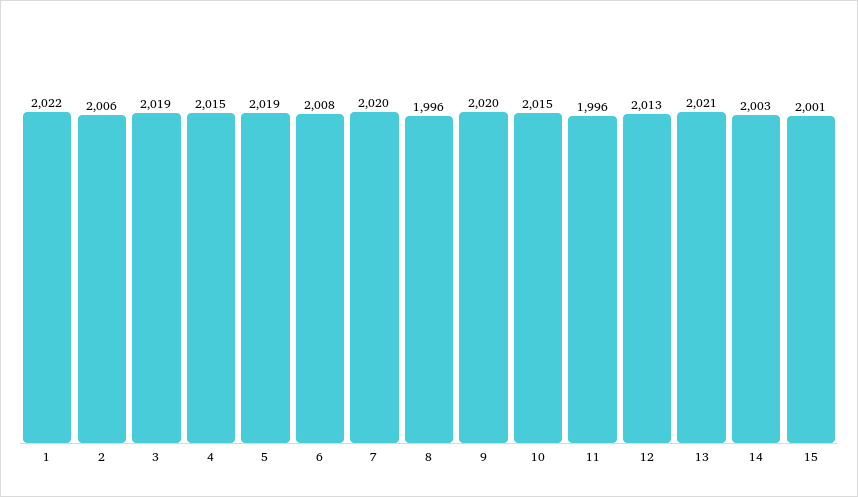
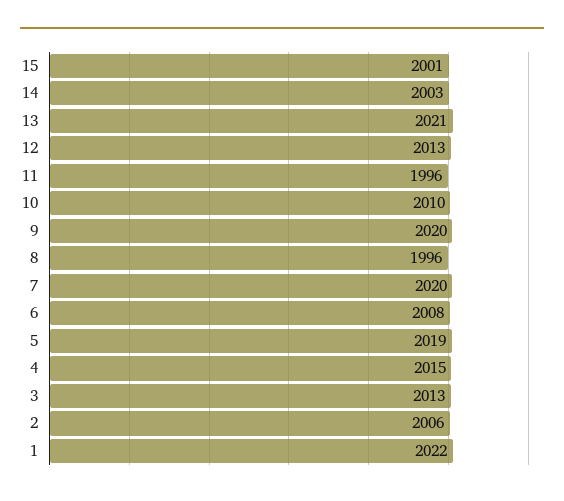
3: 2019 -> 2013
10: 2015 -> 2010

